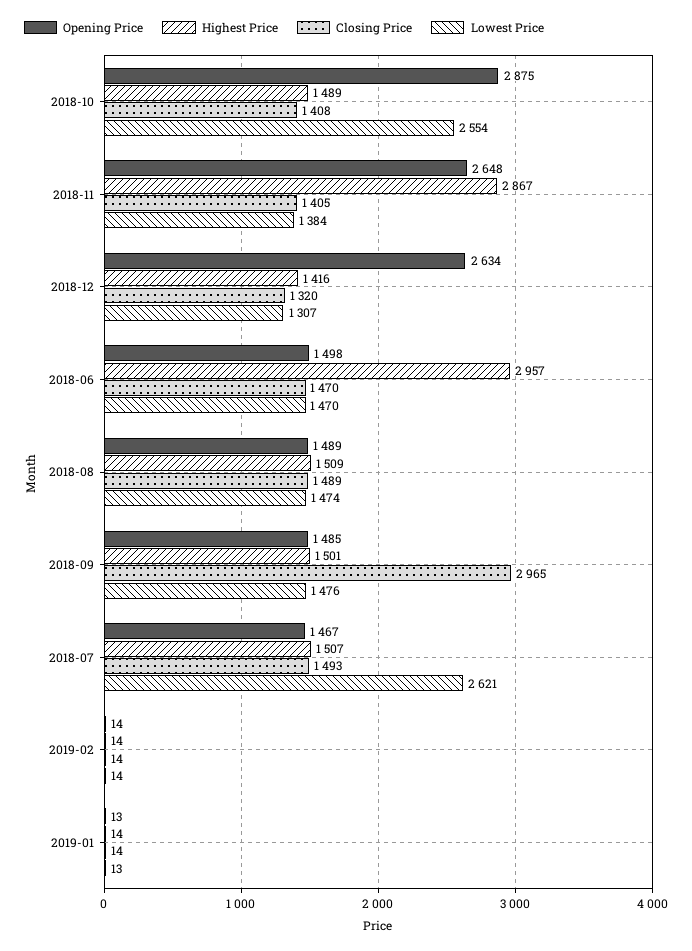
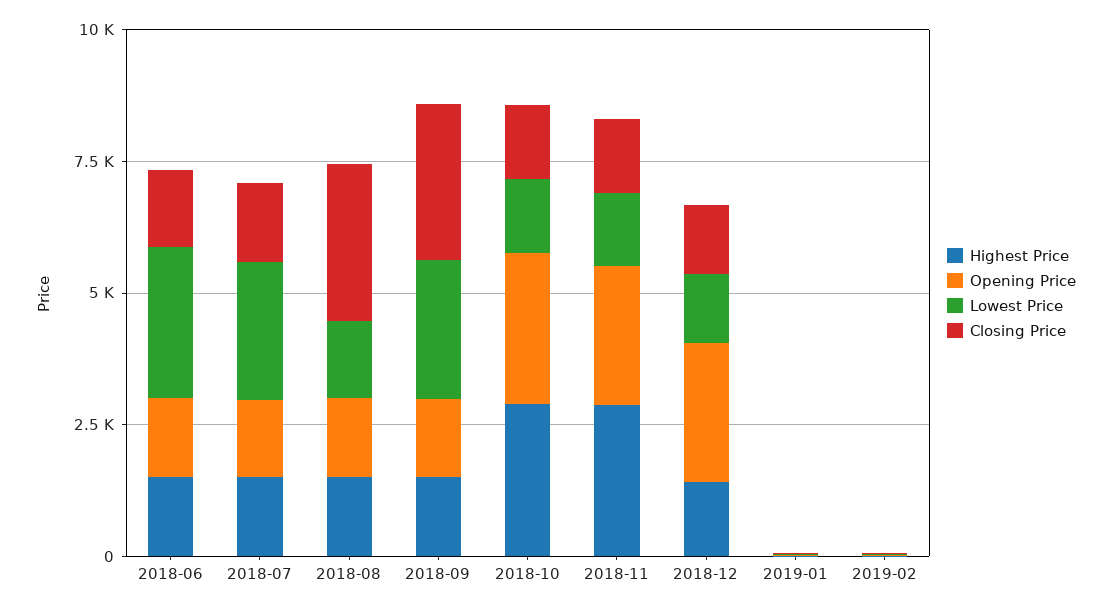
Highest Price, 2018-10: 1489 -> 3000
Lowest Price, 2018-10: 2554 -> 1500
Highest Price, 2018-06: 2957 -> 1500
Lowest Price, 2018-06: 1470 -> 3000
Closing Price, 2018-08: 1489 -> 3000
Lowest Price, 2018-09: 1476 -> 2500

